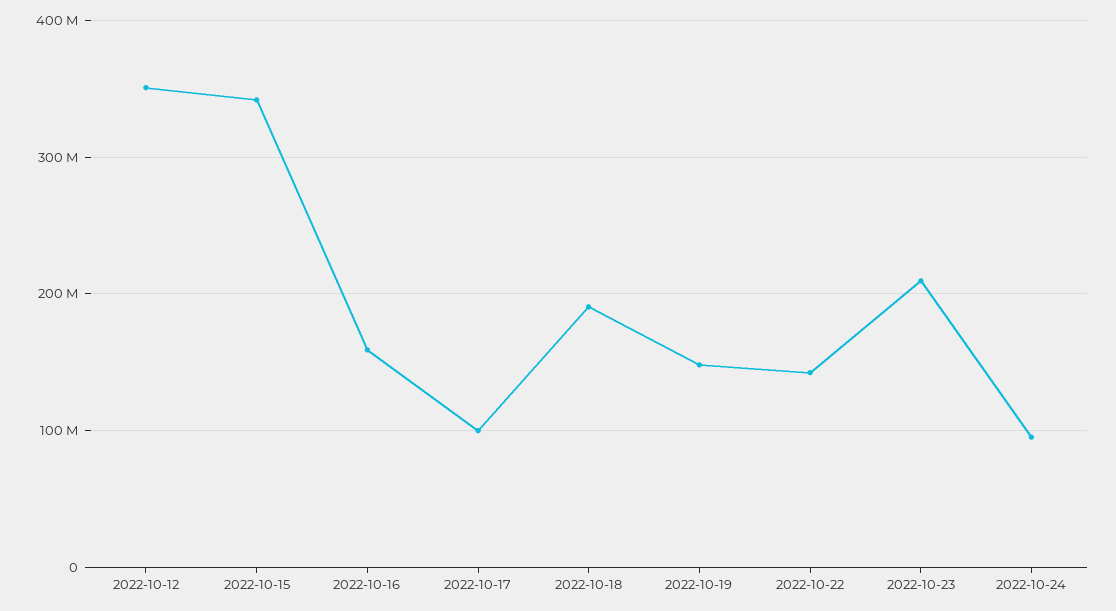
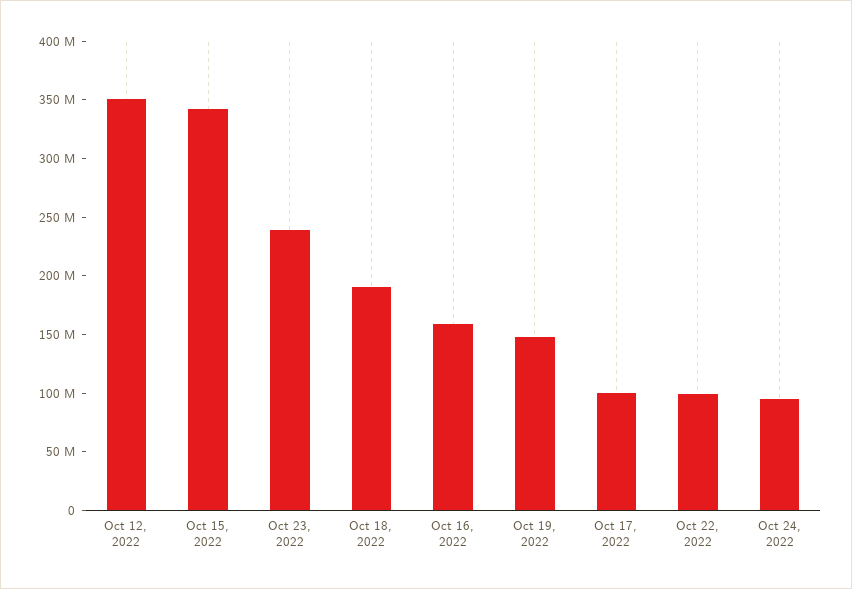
2022-10-22: 140000000 -> 100000000
2022-10-23: 210000000 -> 240000000

